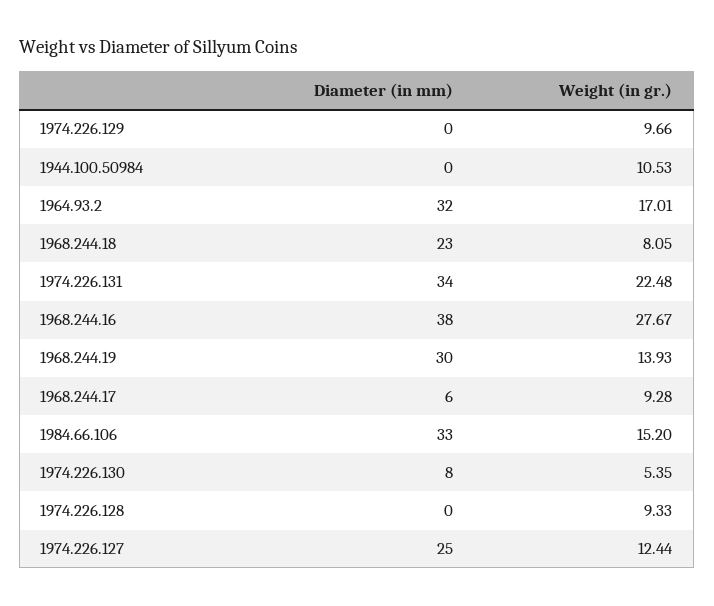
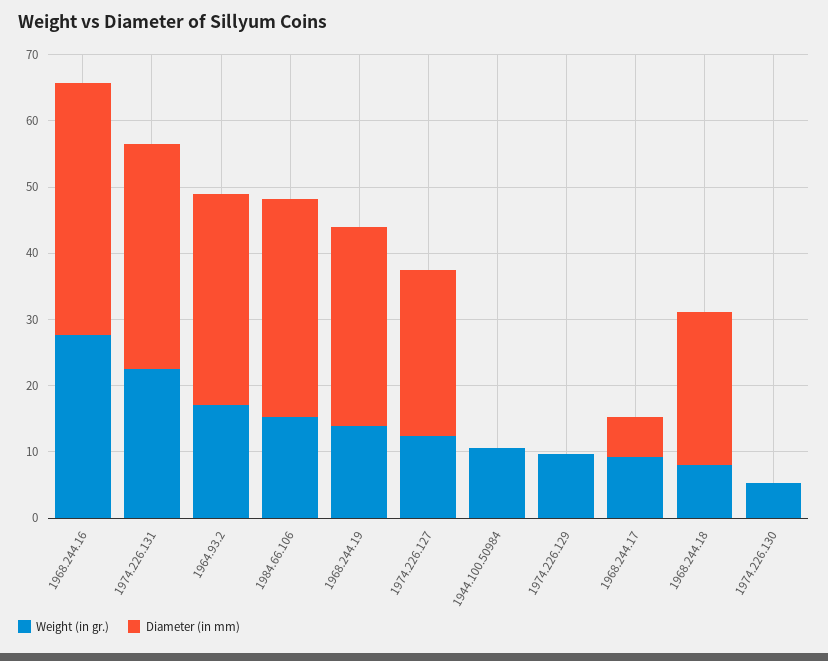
Diameter (in mm), 1974.226.130: 8 -> 0
Diameter (in mm), 1974.226.128: 0 -> none
Weight (in gr.), 1974.226.128: 9.33 -> none

